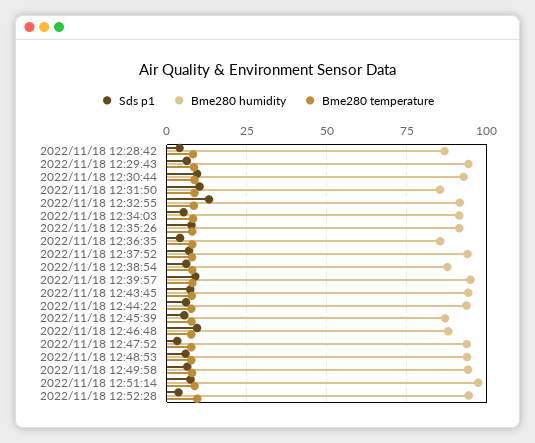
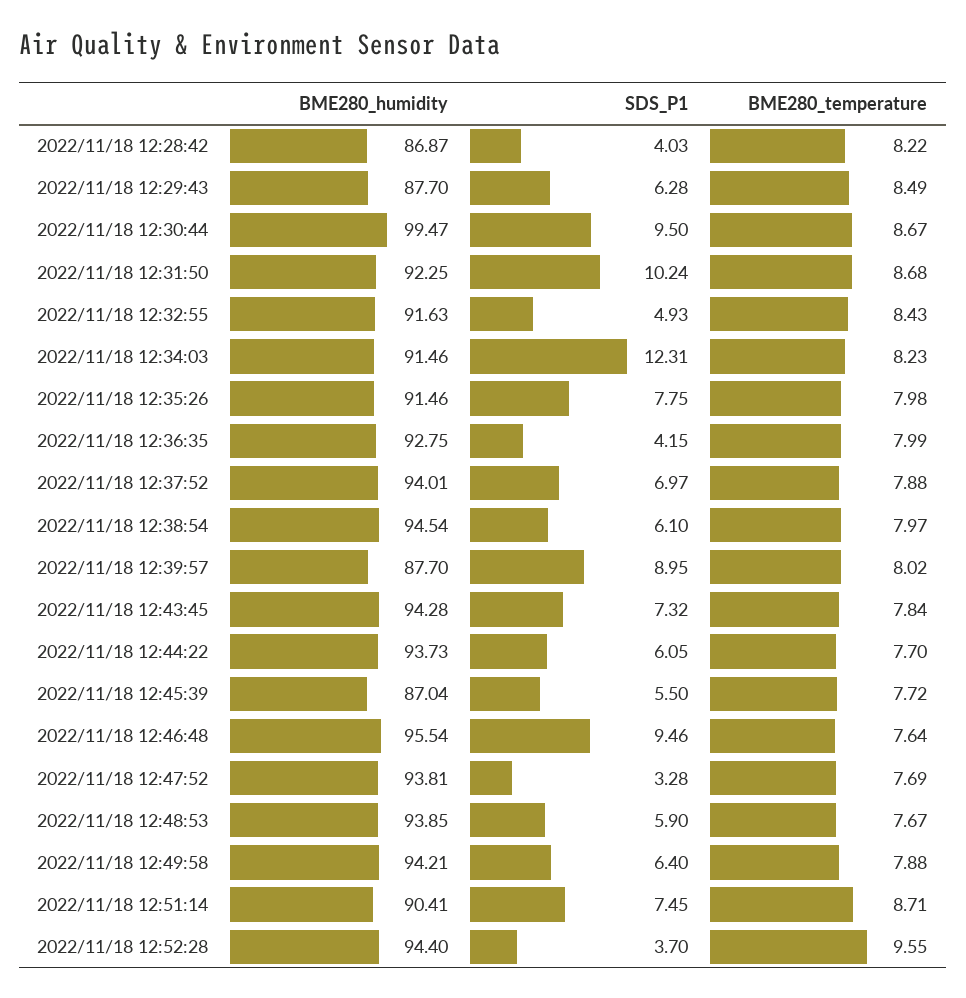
Bme280 humidity, 2022/11/18 12:29:43: 95 -> 87.7
Bme280 humidity, 2022/11/18 12:30:44: 92.5 -> 99.47
Bme280 humidity, 2022/11/18 12:31:50: 85 -> 92.25
Sds p1, 2022/11/18 12:32:55: 12.5 -> 4.93
Sds p1, 2022/11/18 12:34:03: 5 -> 12.31
Bme280 humidity, 2022/11/18 12:36:35: 85 -> 92.75
Bme280 humidity, 2022/11/18 12:38:54: 87.5 -> 94.54
Bme280 humidity, 2022/11/18 12:39:57: 95 -> 87.7
Bme280 humidity, 2022/11/18 12:46:48: 87.5 -> 95.54
Bme280 humidity, 2022/11/18 12:51:14: 97.5 -> 90.41

